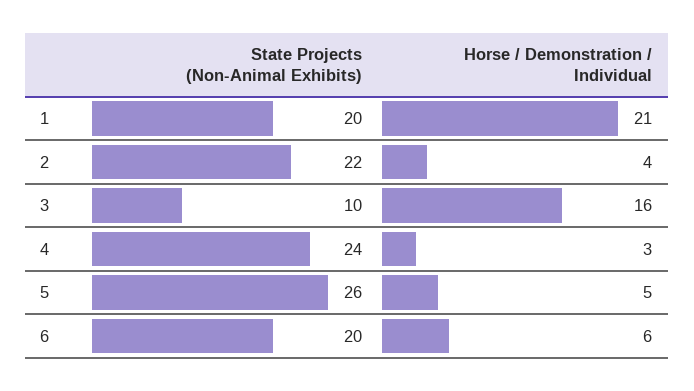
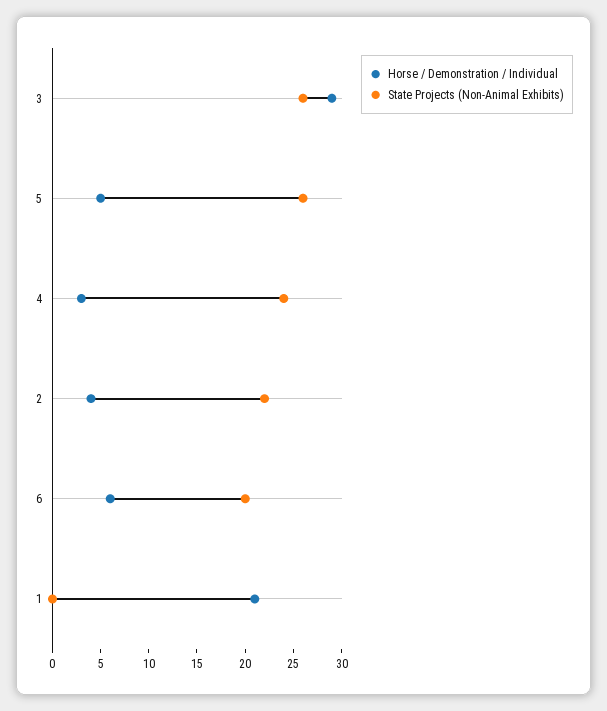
State Projects (Non-Animal Exhibits), 1: 20 -> 0
State Projects (Non-Animal Exhibits), 3: 10 -> 26
Horse / Demonstration / Individual, 3: 16 -> 29

